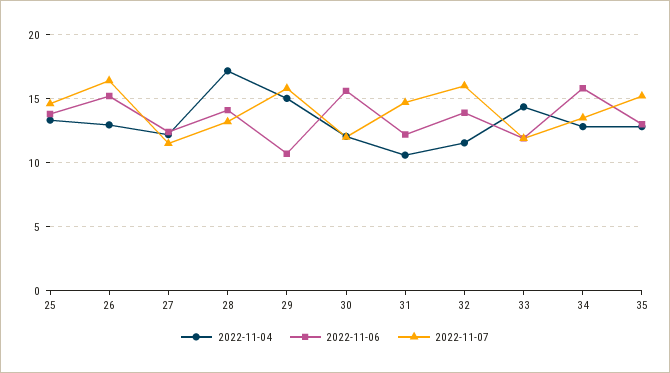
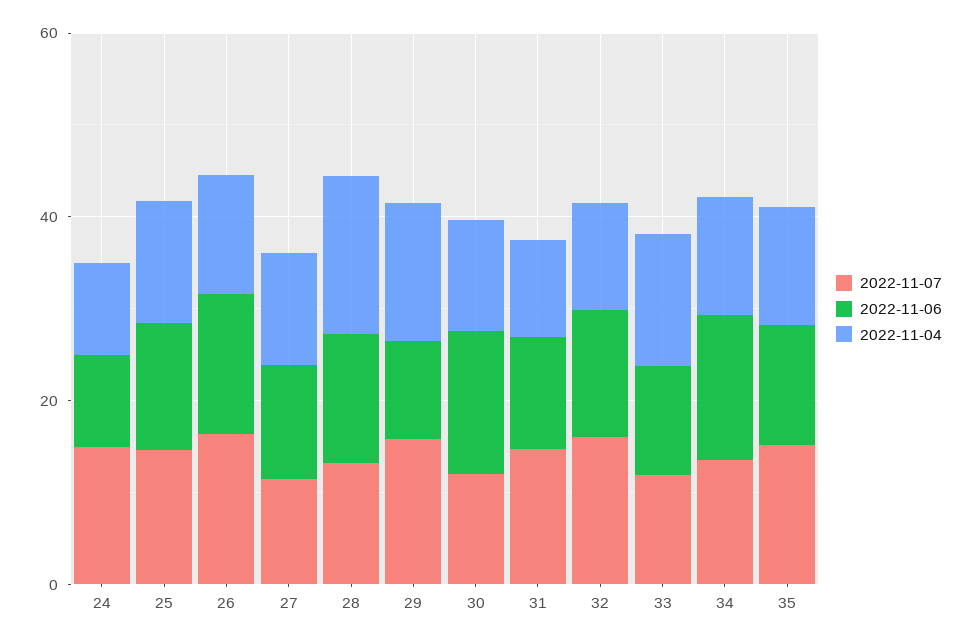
2022-11-07, 24: none -> 15
2022-11-06, 24: none -> 10
2022-11-04, 24: none -> 10

